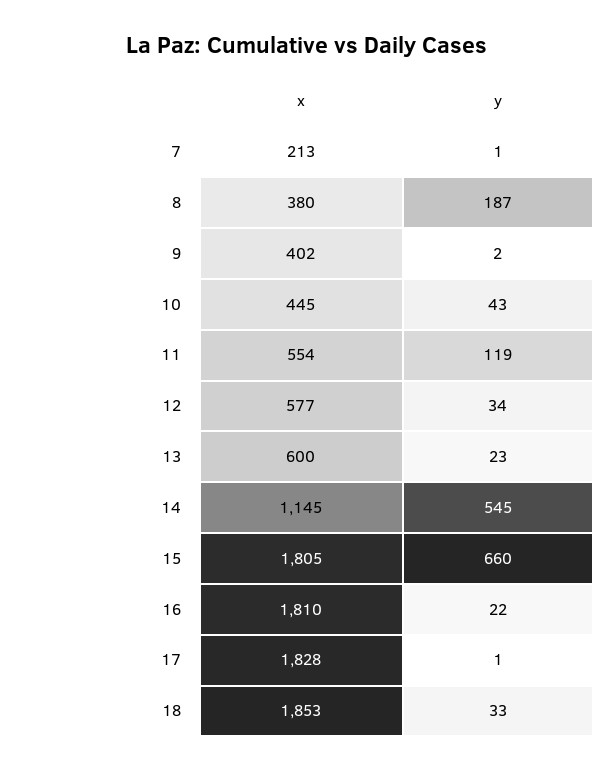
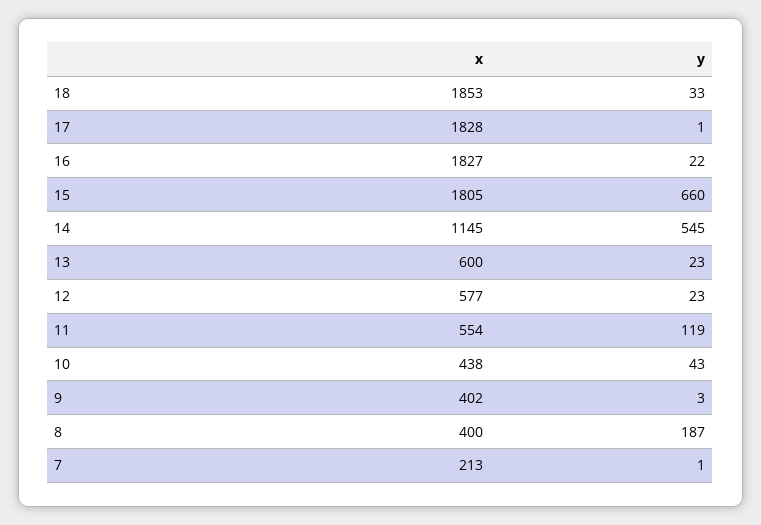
x, 8: 380 -> 400
y, 9: 2 -> 3
x, 10: 445 -> 438
y, 12: 34 -> 23
x, 16: 1810 -> 1827

